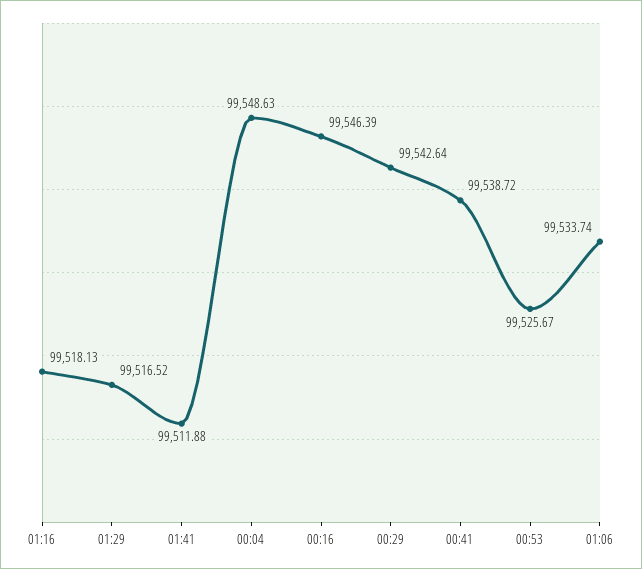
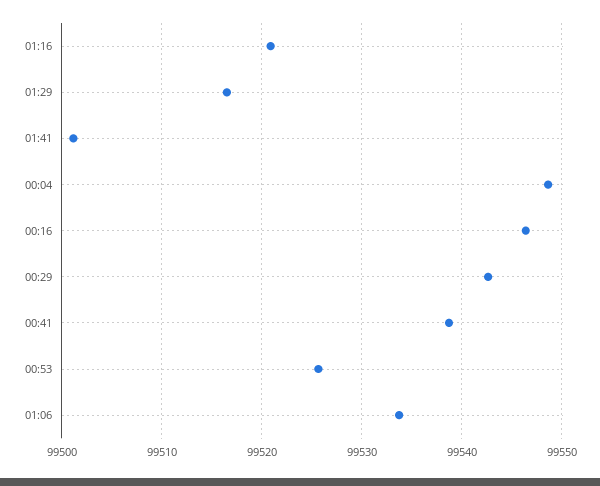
01:16: 99518.13 -> 99521
01:41: 99511.88 -> 99501

